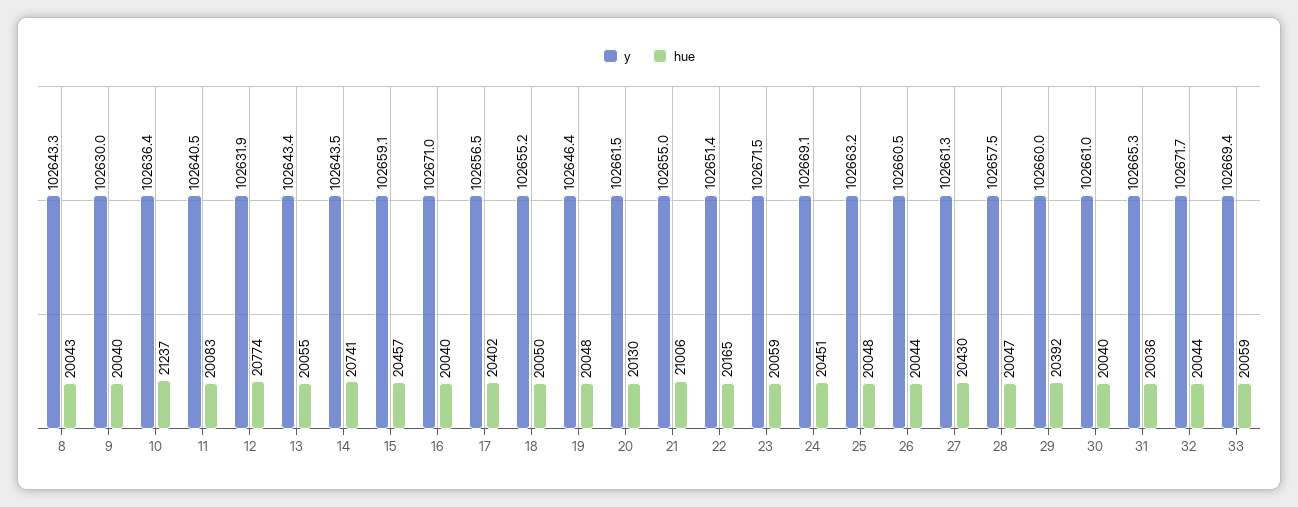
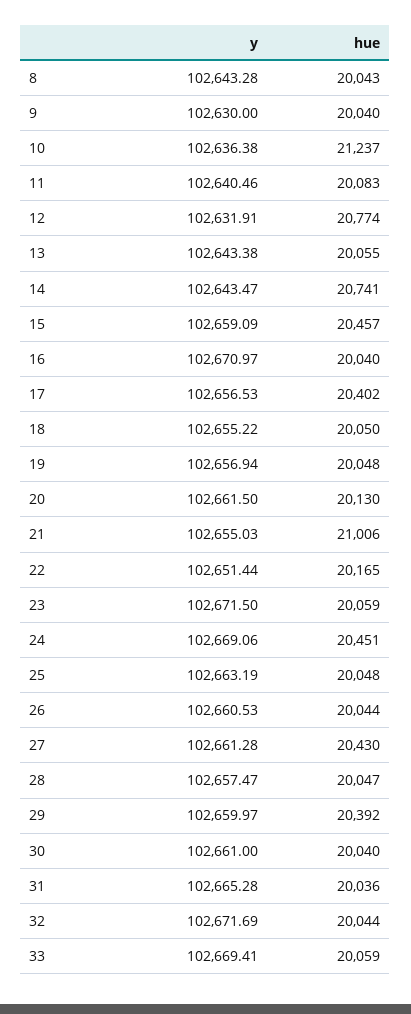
y, 19: 102646.4 -> 102656.94

